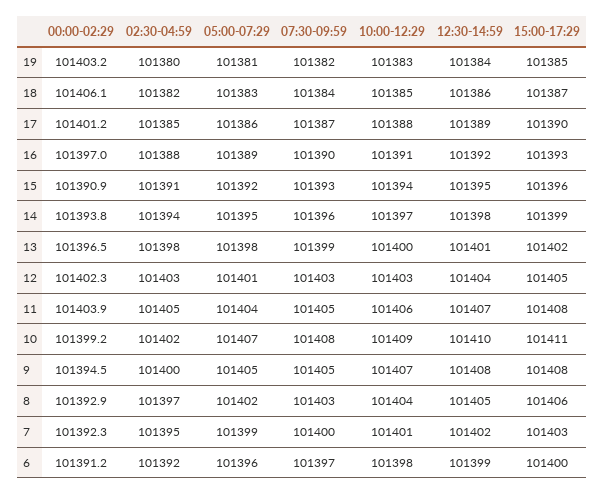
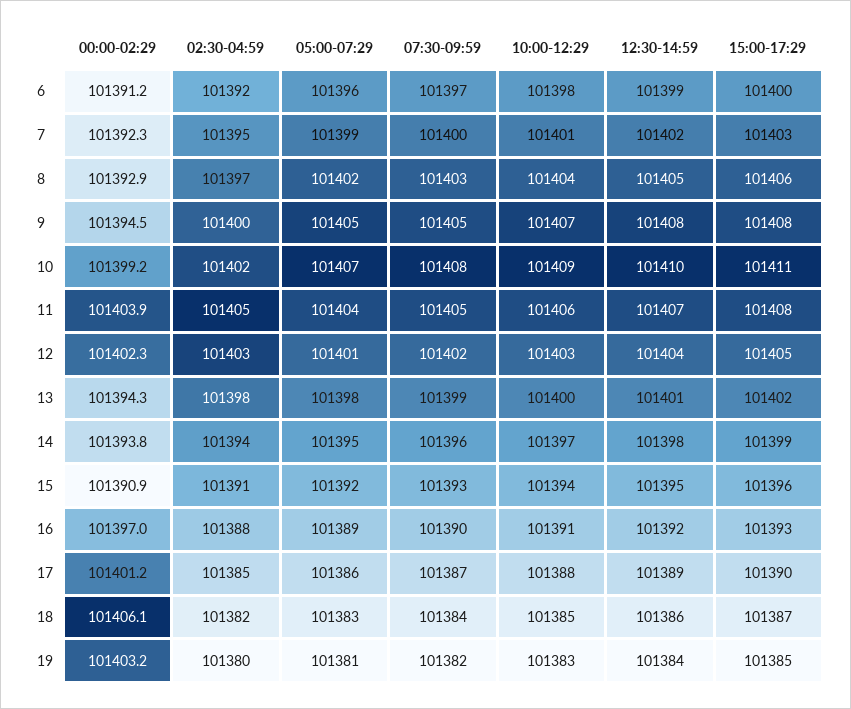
00:00-02:29, 13: 101396.5 -> 101394.3
07:30-09:59, 12: 101403 -> 101402

